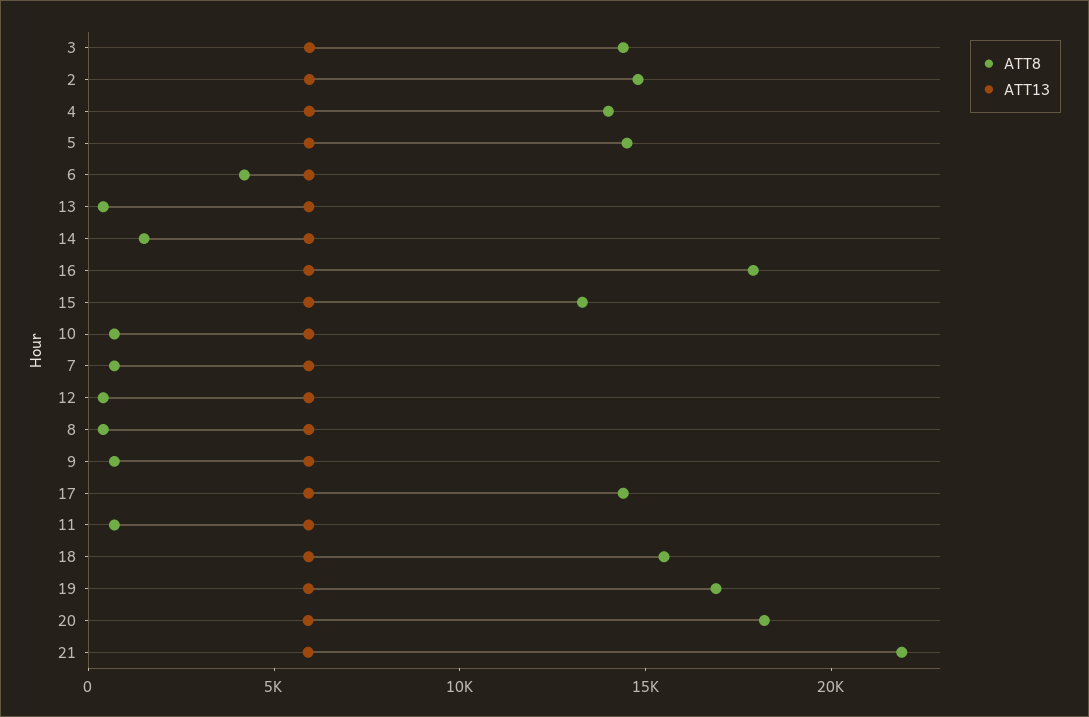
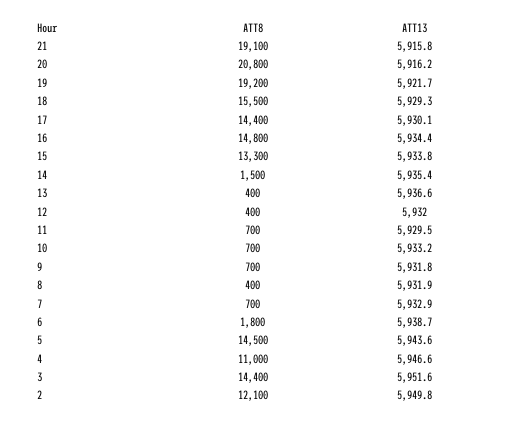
ATT8, 2: 15000 -> 12100
ATT8, 4: 14000 -> 11000
ATT8, 6: 4000 -> 1800
ATT8, 16: 18000 -> 14800
ATT8, 19: 17000 -> 19200
ATT8, 20: 18000 -> 20800
ATT8, 21: 22000 -> 19100

